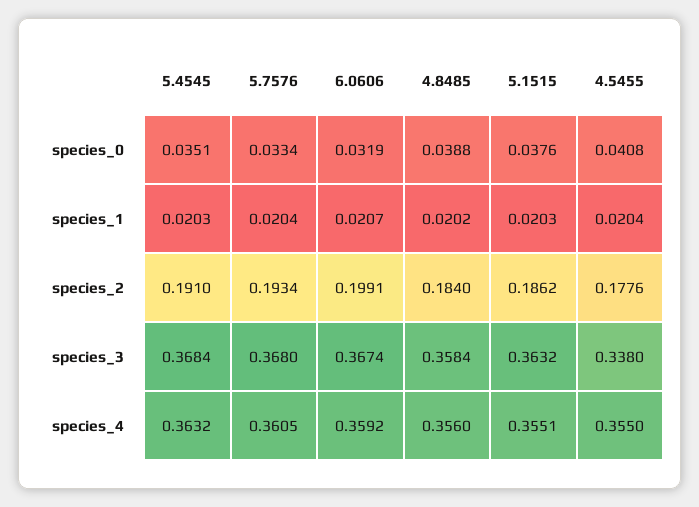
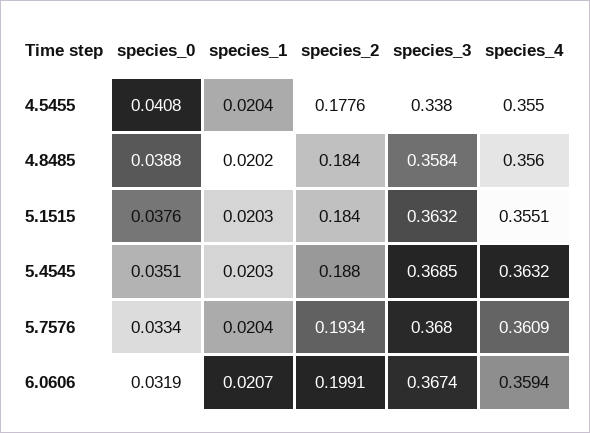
5.4545, species_2: 0.191 -> 0.188
5.1515, species_2: 0.1862 -> 0.184
5.4545, species_3: 0.3684 -> 0.3685
5.7576, species_4: 0.3605 -> 0.3609
6.0606, species_4: 0.3592 -> 0.3594

